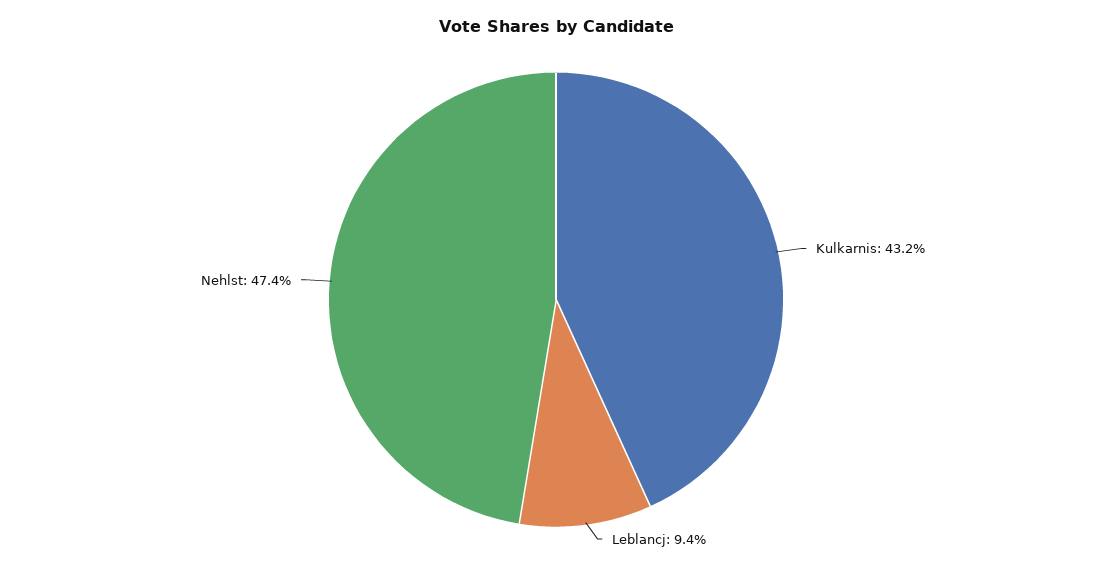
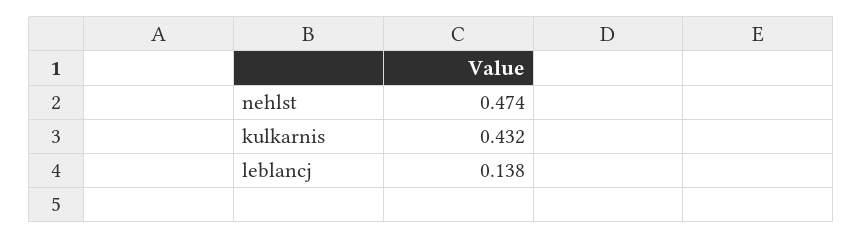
Leblancj: 0.094 -> 0.138

